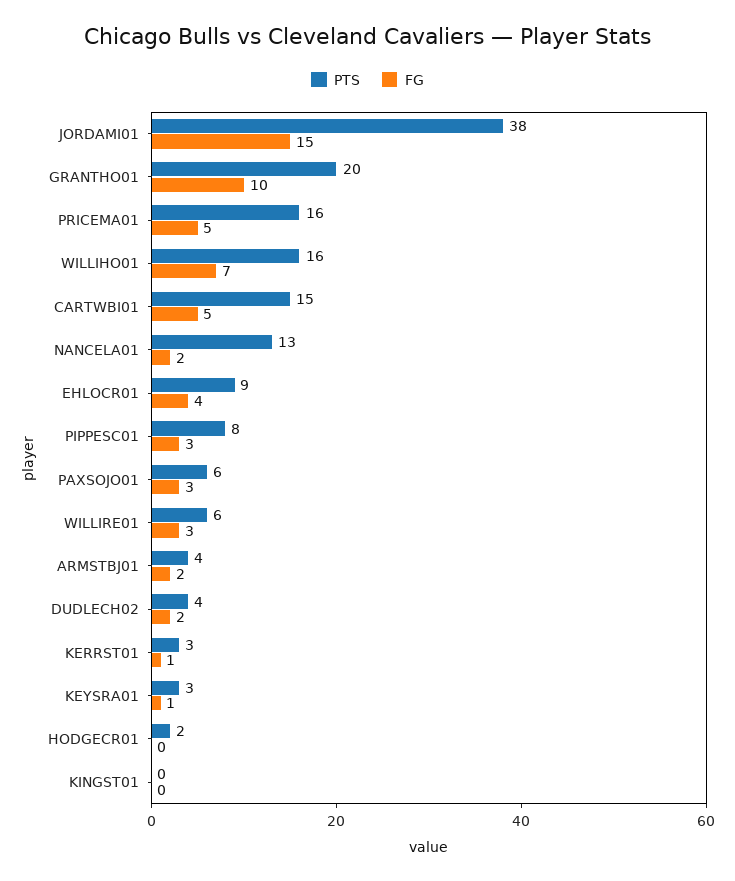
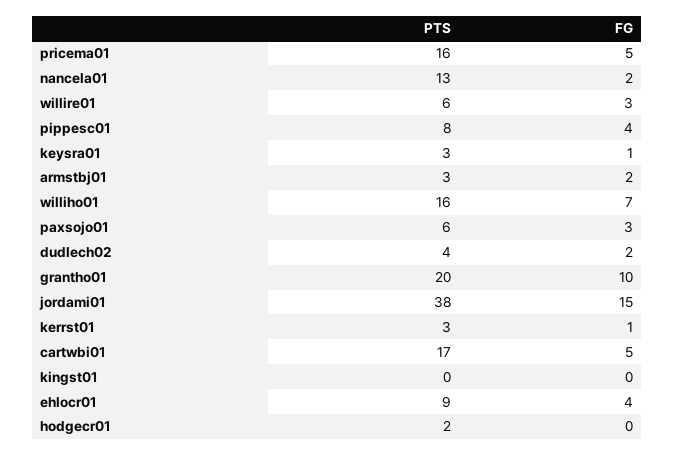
PTS, CARTWBI01: 15 -> 17
FG, PIPPESC01: 3 -> 4
PTS, ARMSTBJ01: 4 -> 3

